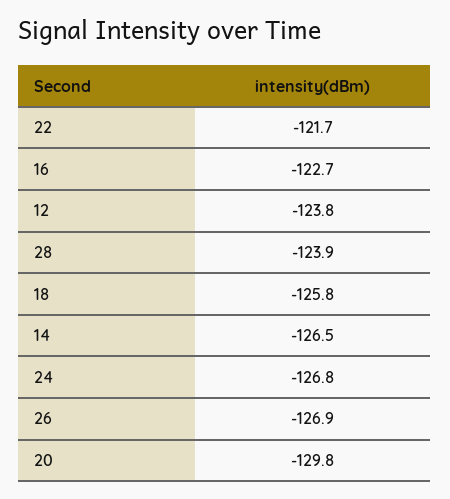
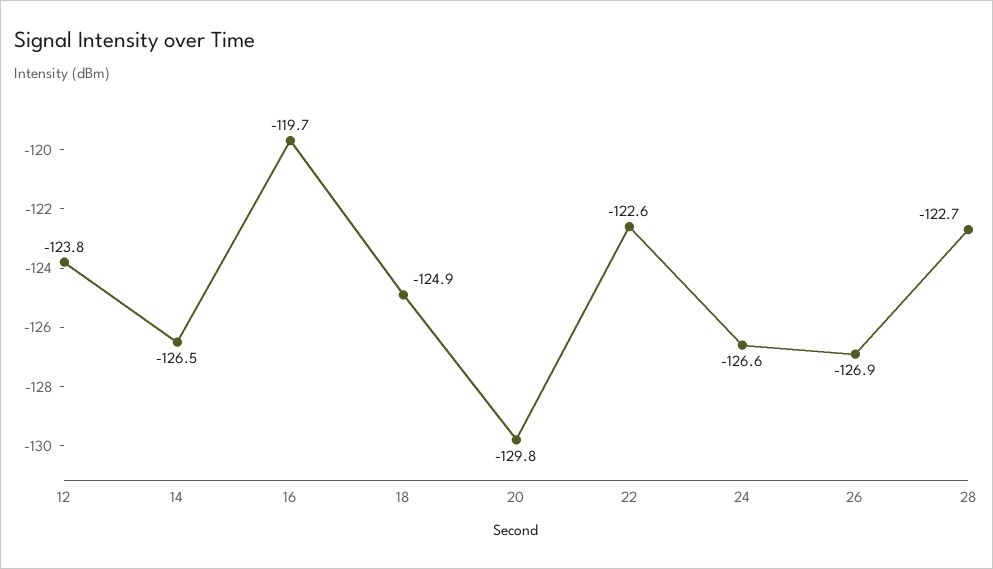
22: -121.7 -> -122.6
16: -122.7 -> -119.7
28: -123.9 -> -122.7
18: -125.8 -> -124.9
24: -126.8 -> -126.6

